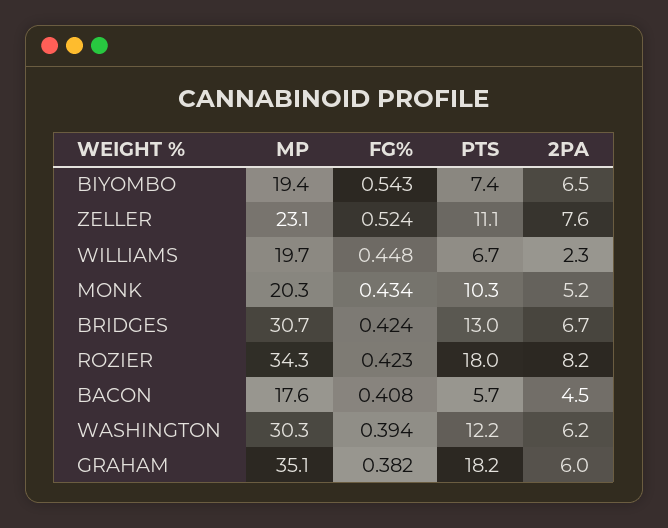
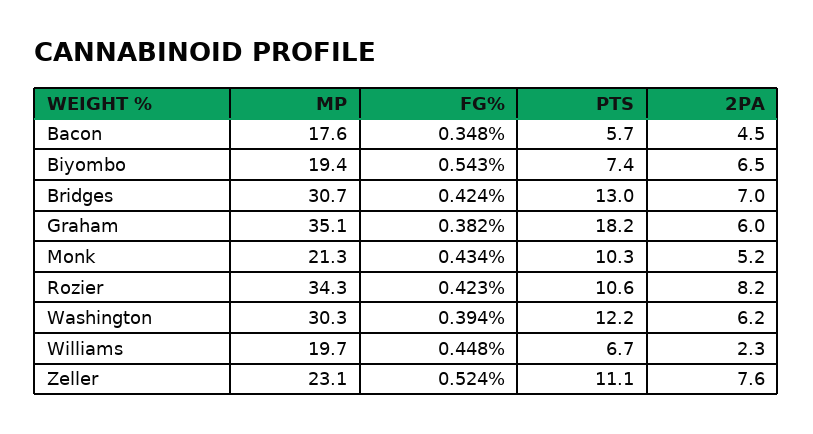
MP, MONK: 20.3 -> 21.3
2PA, BRIDGES: 6.7 -> 7
PTS, ROZIER: 18 -> 10.6
FG%, BACON: 0.408 -> 0.348

